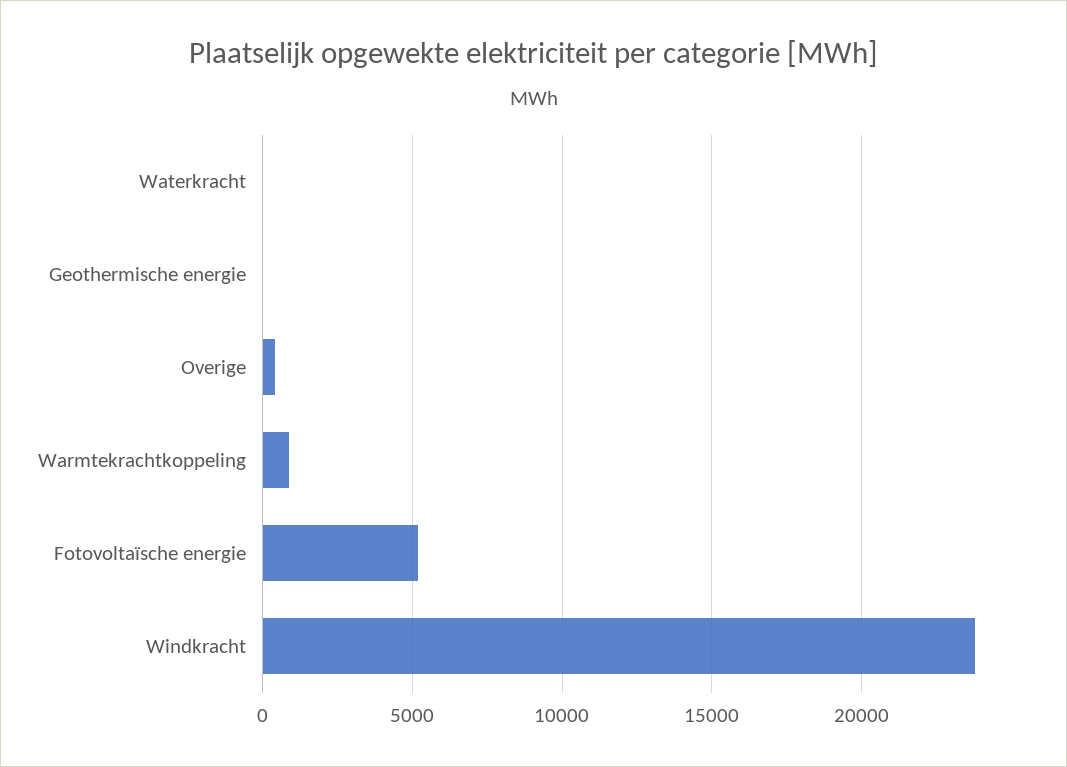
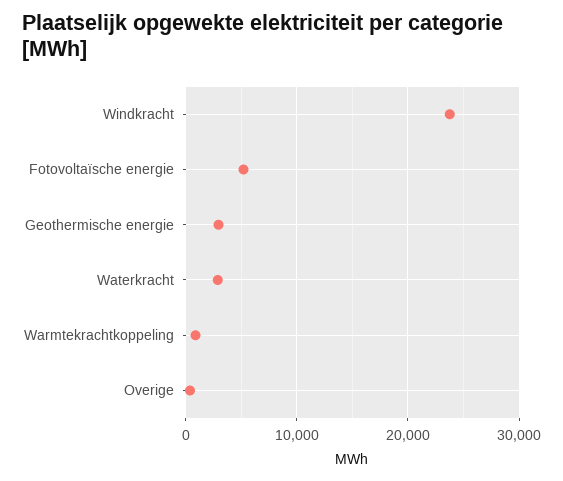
Waterkracht: 0 -> 3000
Geothermische energie: 0 -> 3000

